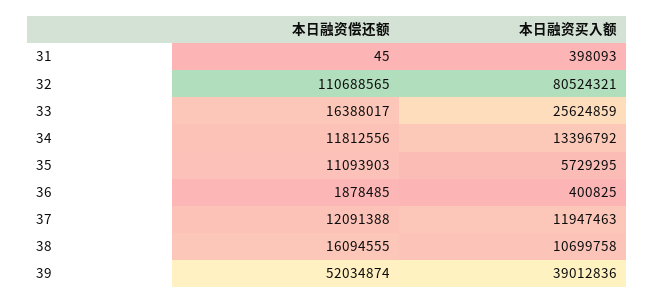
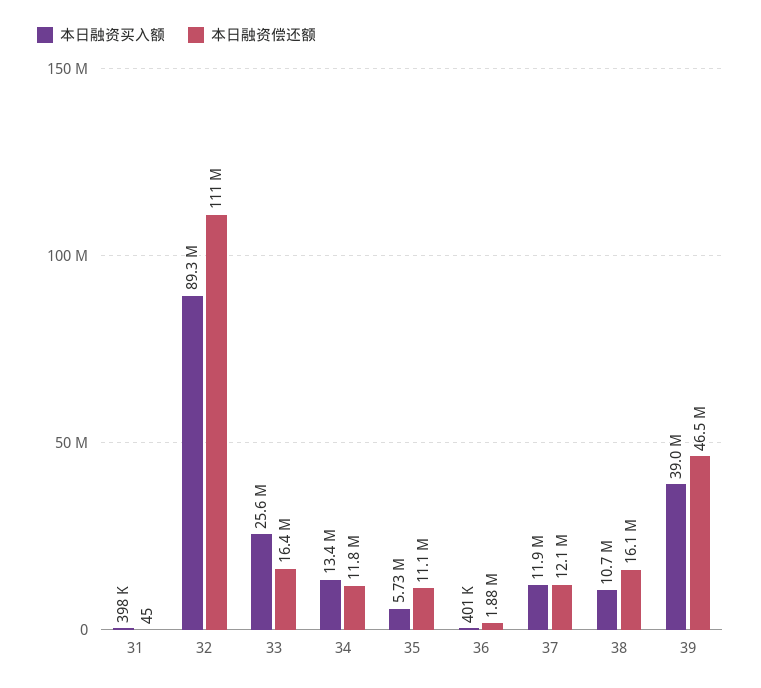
本日融资买入额, 32: 80524321 -> 89300000
本日融资偿还额, 39: 52034874 -> 46500000

